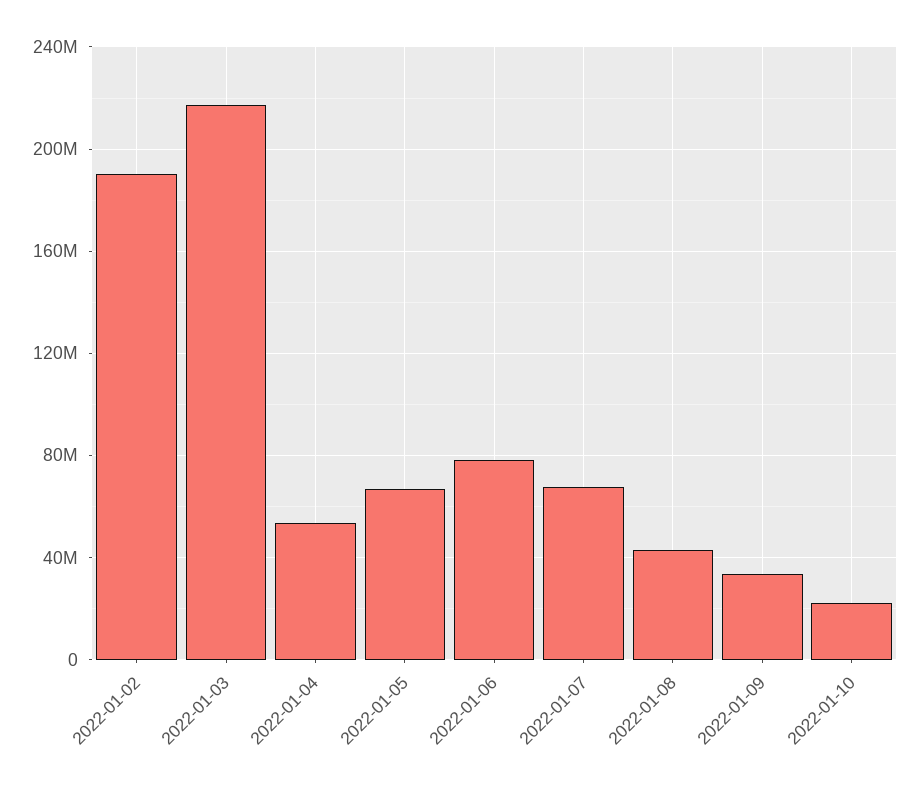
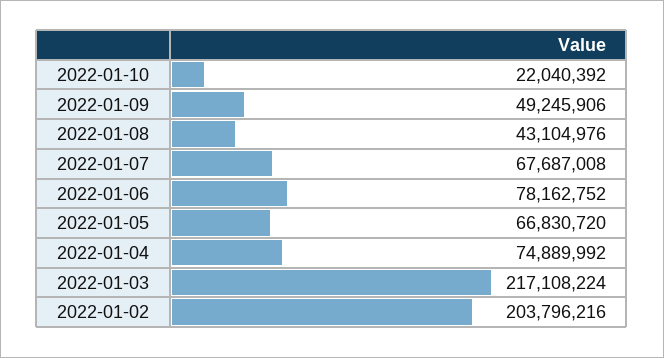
2022-01-02: 190000000 -> 203796216
2022-01-04: 55000000 -> 74889992
2022-01-09: 35000000 -> 49245906

